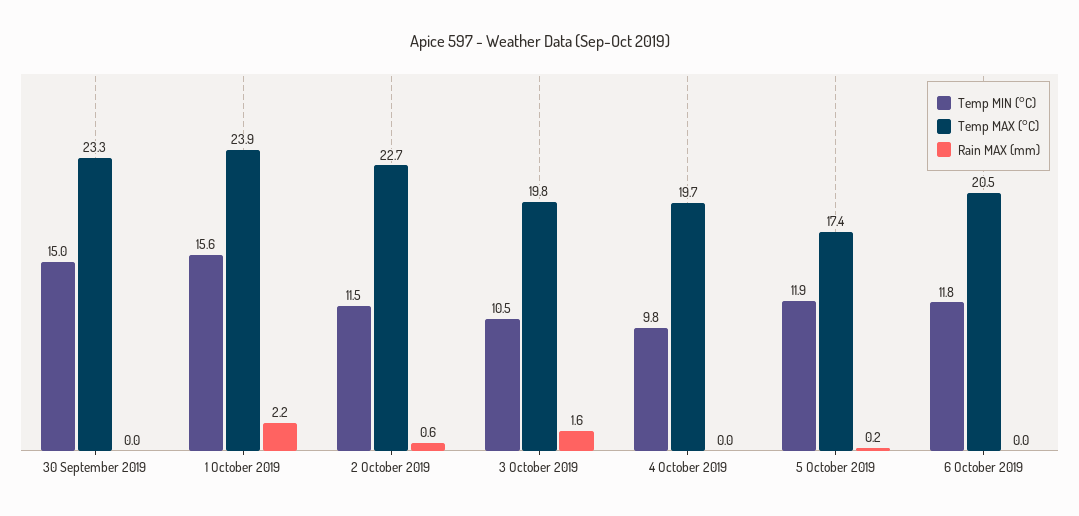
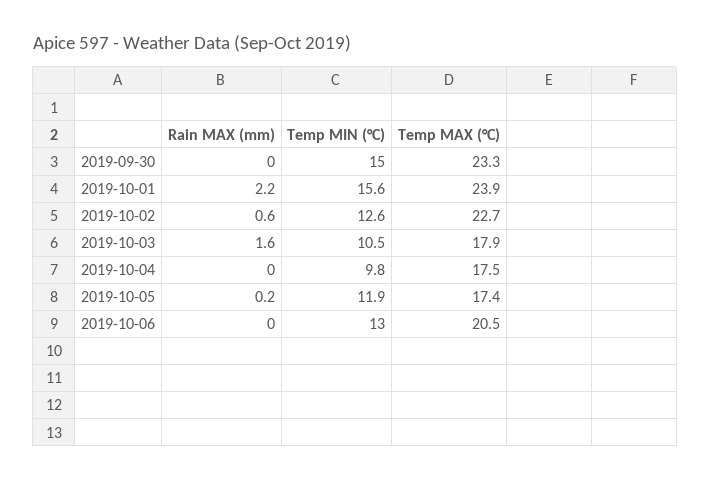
Temp MIN (°C), 2 October 2019: 11.5 -> 12.6
Temp MAX (°C), 3 October 2019: 19.8 -> 17.9
Temp MAX (°C), 4 October 2019: 19.7 -> 17.5
Temp MIN (°C), 6 October 2019: 11.8 -> 13

